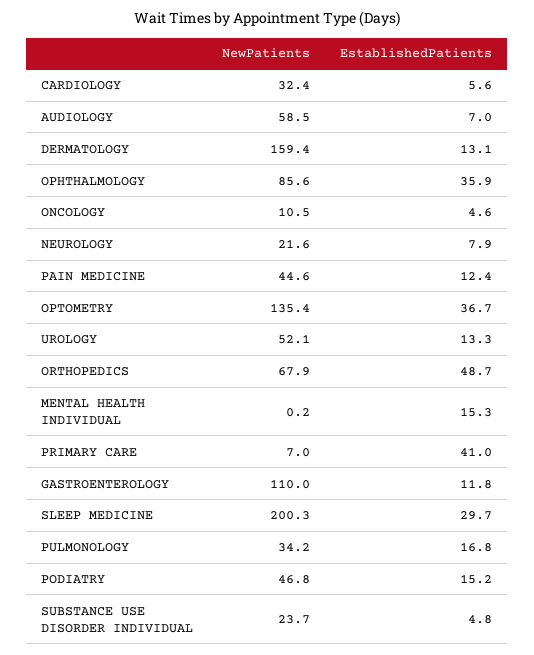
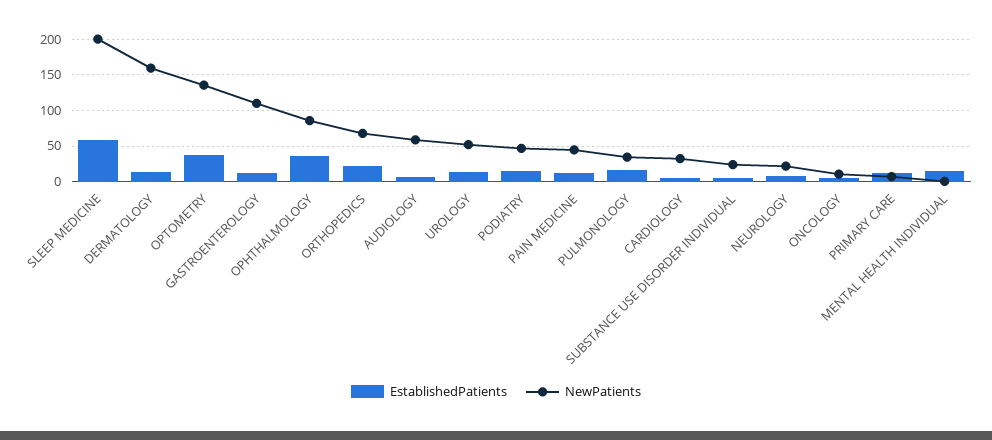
EstablishedPatients, ORTHOPEDICS: 48.7 -> 20
EstablishedPatients, PRIMARY CARE: 41 -> 10
EstablishedPatients, SLEEP MEDICINE: 29.7 -> 60

